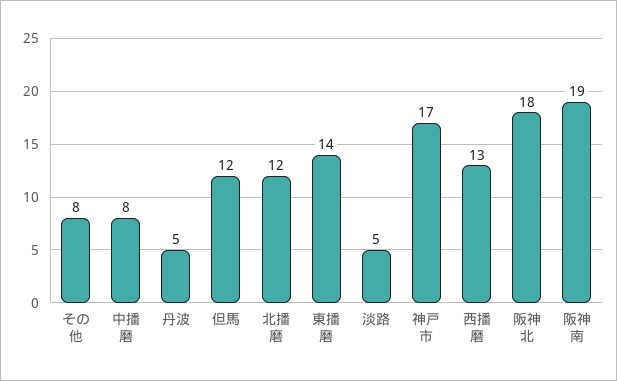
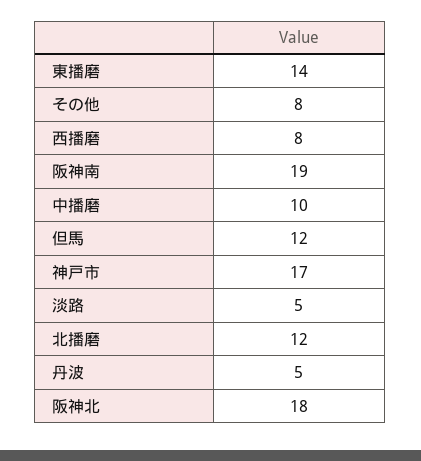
中播磨: 8 -> 10
西播磨: 13 -> 8

